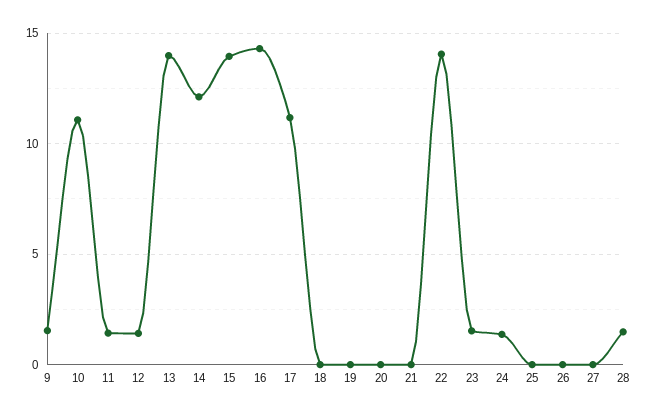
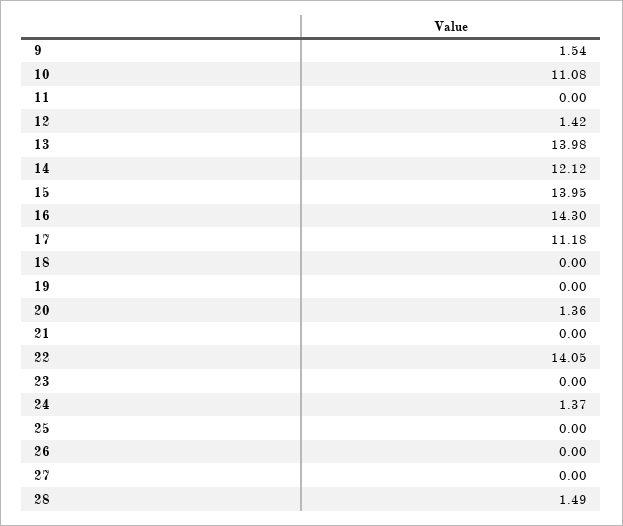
11: 1.5 -> 0
20: 0 -> 1.36
23: 1.5 -> 0

